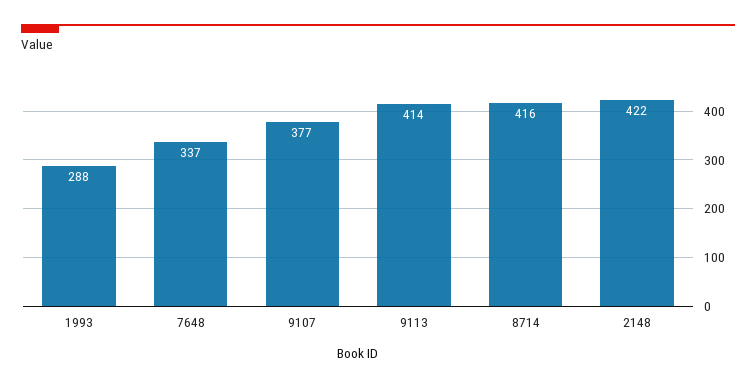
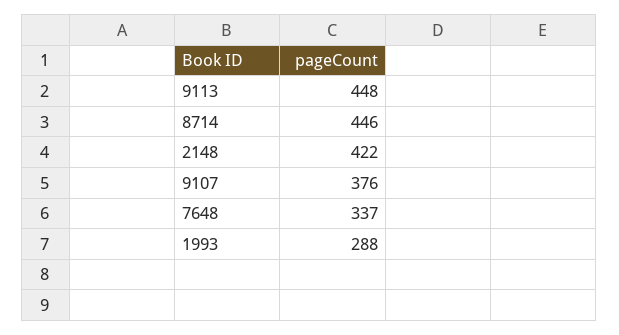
9107: 377 -> 376
9113: 414 -> 448
8714: 416 -> 446

